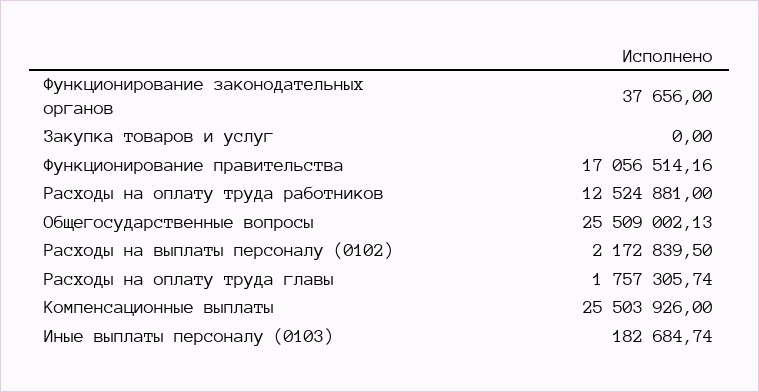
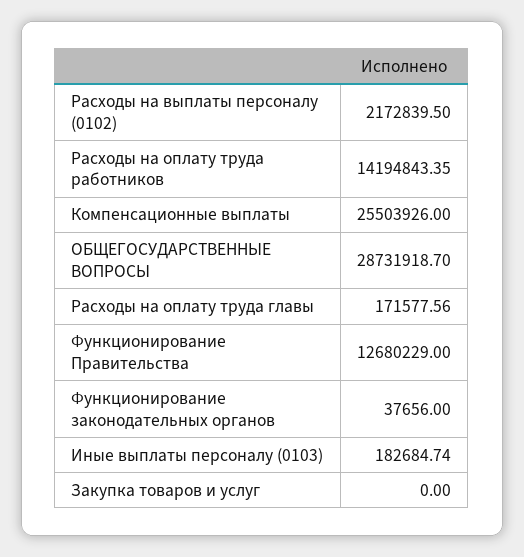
Функционирование правительства: 17056514.16 -> 12680229
Расходы на оплату труда работников: 12524881 -> 14194843.35
Общегосударственные вопросы: 25509002.13 -> 28731918.7
Расходы на оплату труда главы: 1757305.74 -> 171577.56

